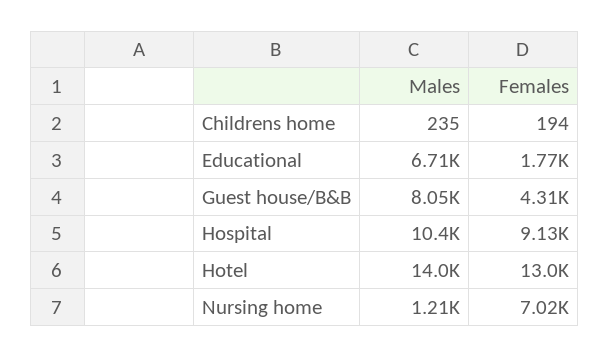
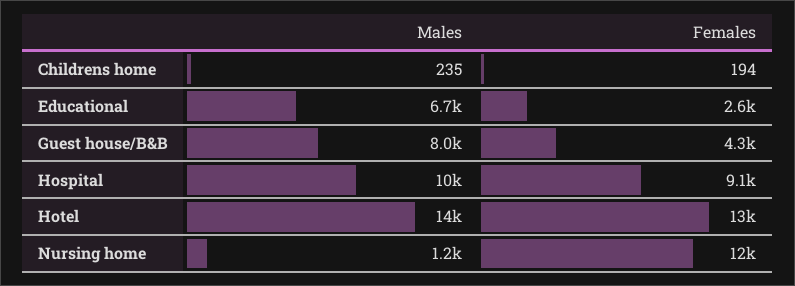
Females, Educational: 1770 -> 2600
Females, Nursing home: 7020 -> 12000

